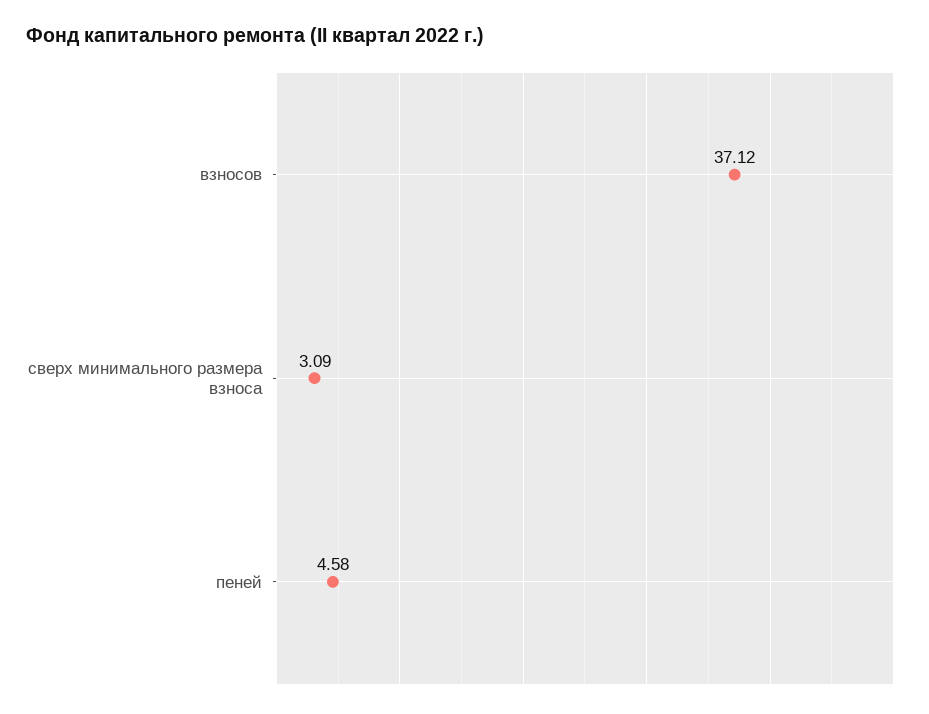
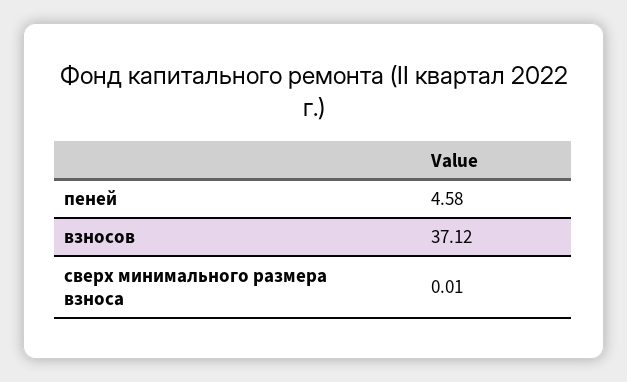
сверх минимального размера взноса: 3.09 -> 0.01

